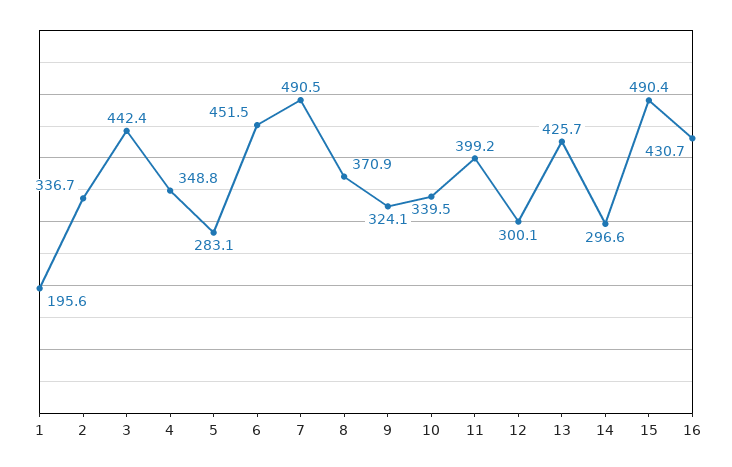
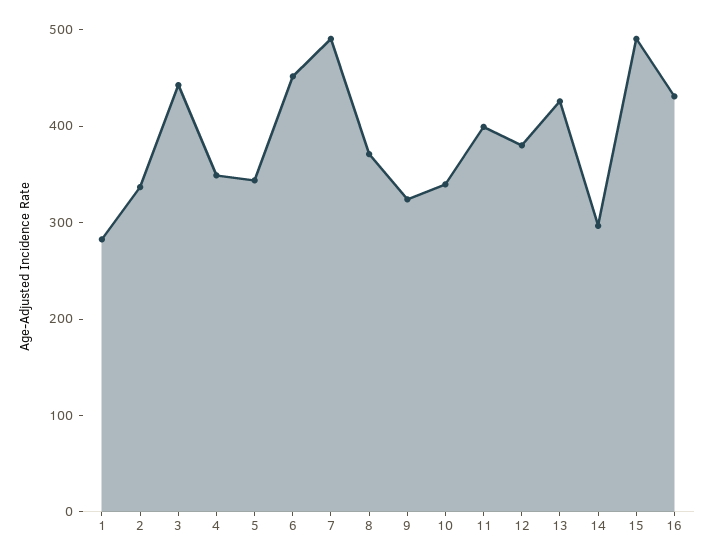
1: 195.6 -> 280
5: 283.1 -> 340
12: 300.1 -> 380

